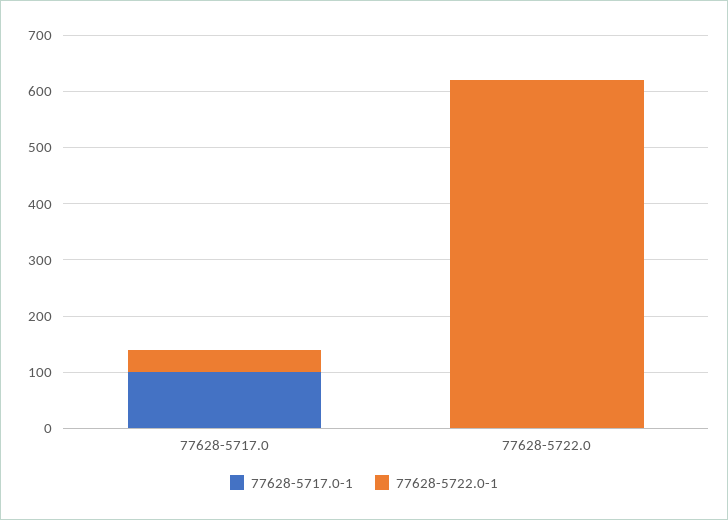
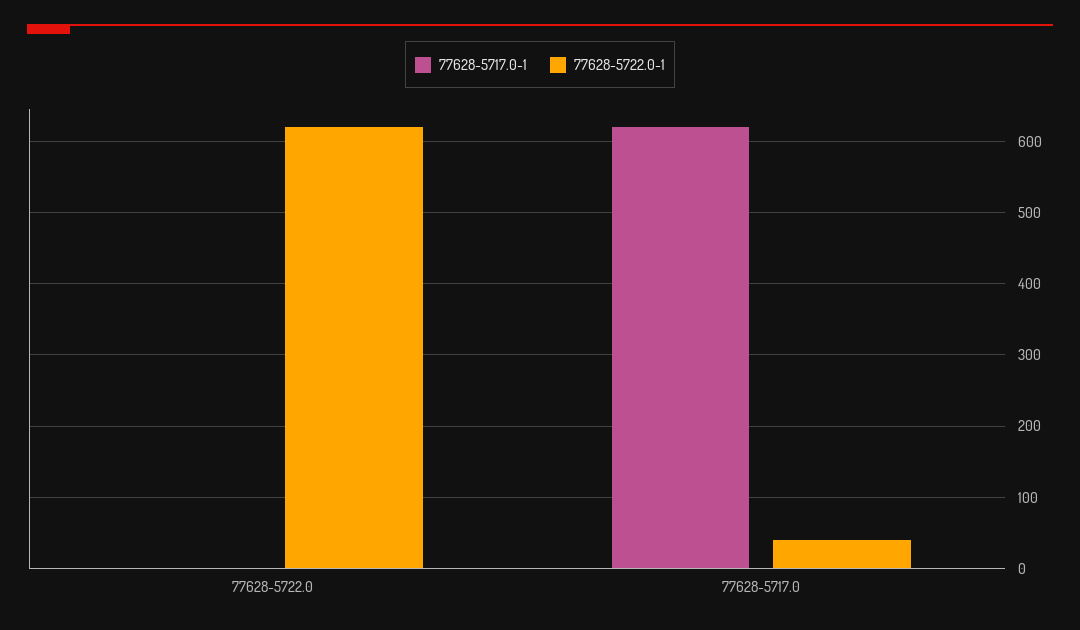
77628-5717.0-1, 77628-5717.0: 100 -> 620

